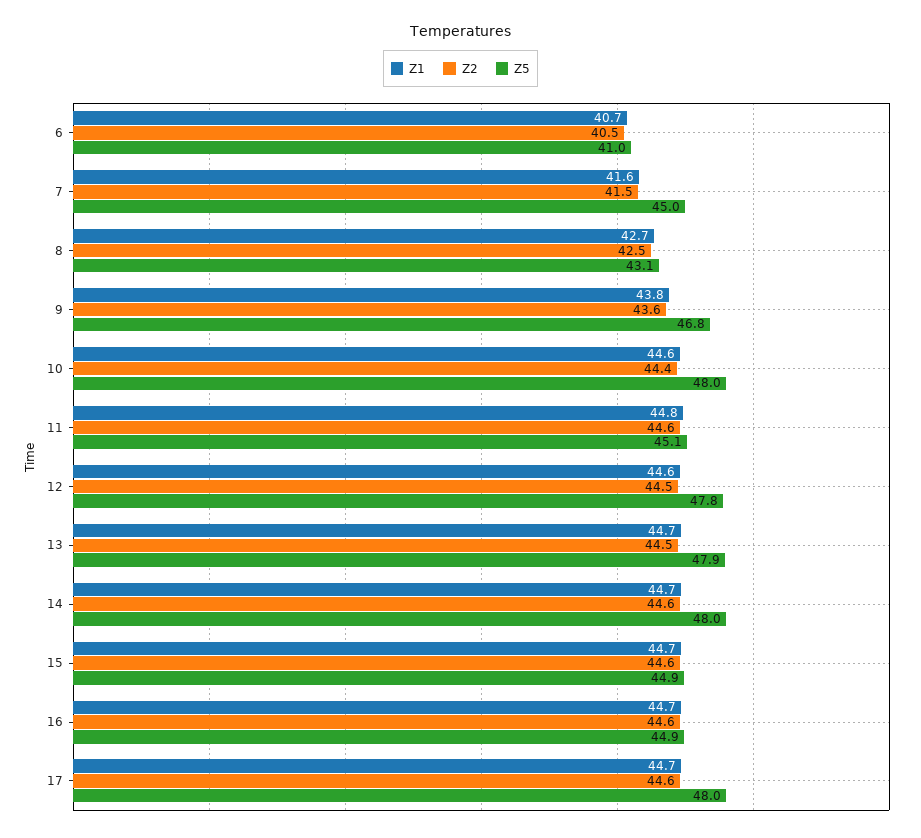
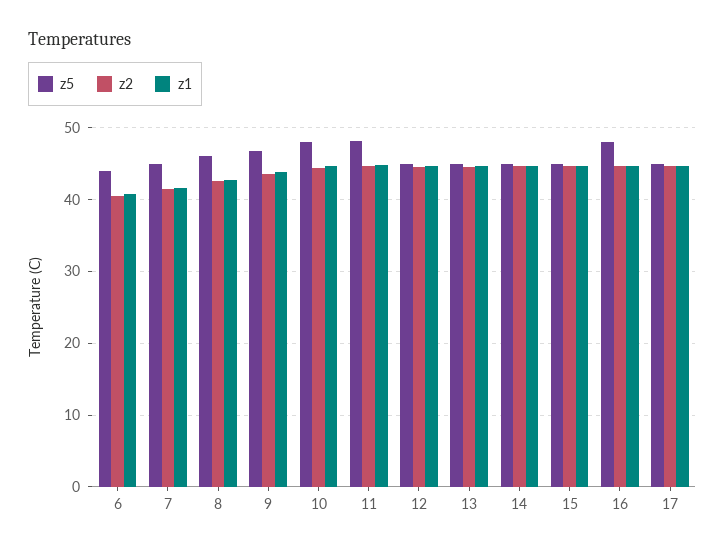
Z5, 6: 41 -> 44
Z5, 8: 43.1 -> 46
Z5, 11: 45.1 -> 48
Z5, 12: 47.8 -> 45
Z5, 13: 47.9 -> 45
Z5, 14: 48 -> 45
Z5, 16: 44.9 -> 48
Z5, 17: 48 -> 45

